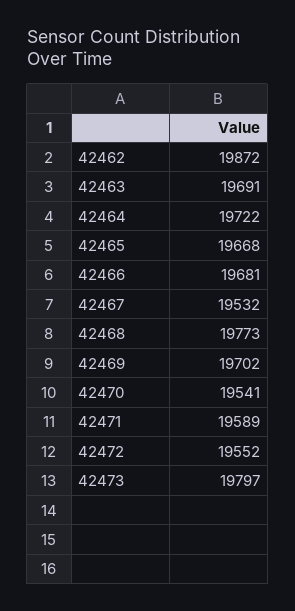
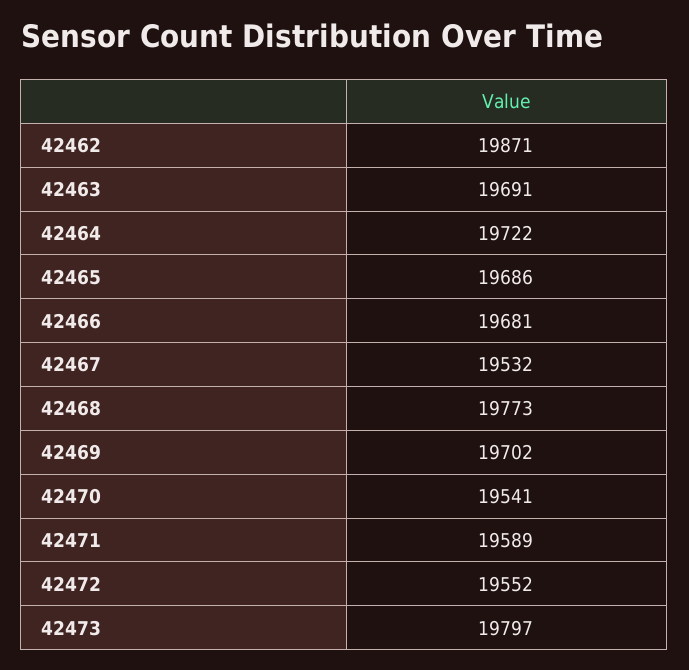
42462: 19872 -> 19871
42465: 19668 -> 19686

